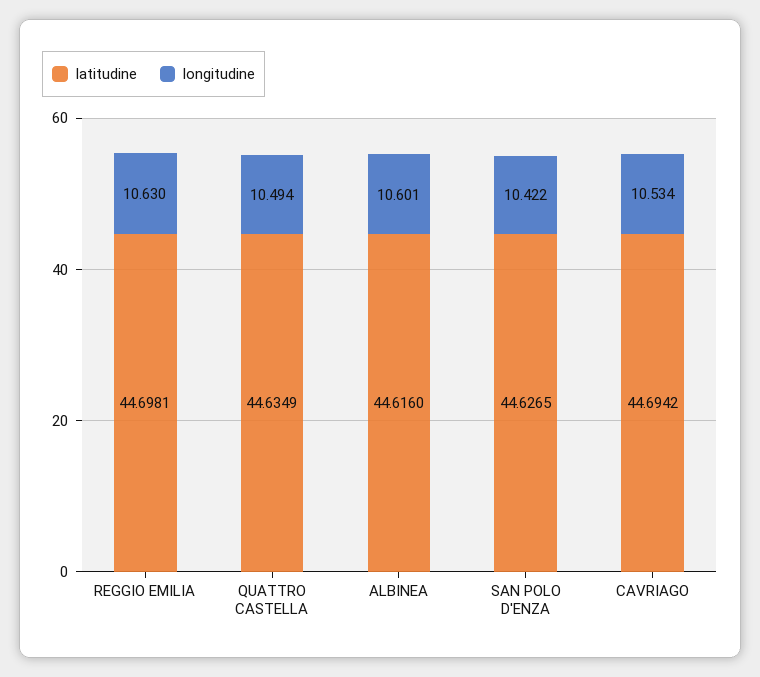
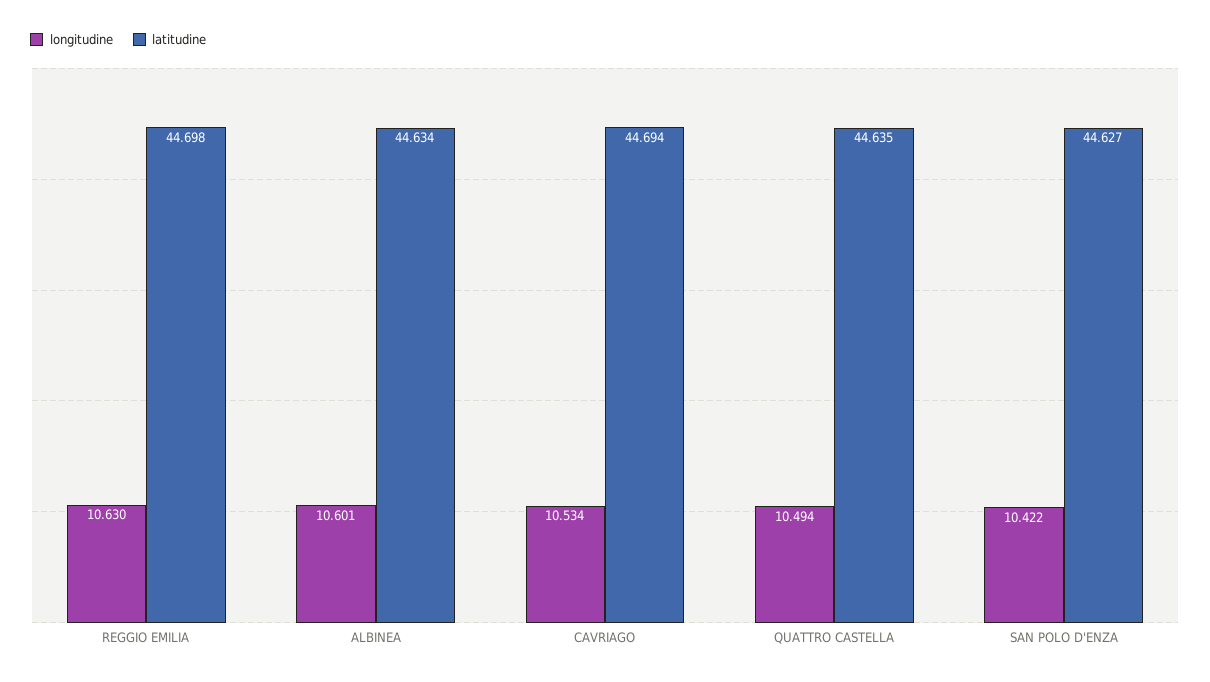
latitudine, ALBINEA: 44.616 -> 44.634

